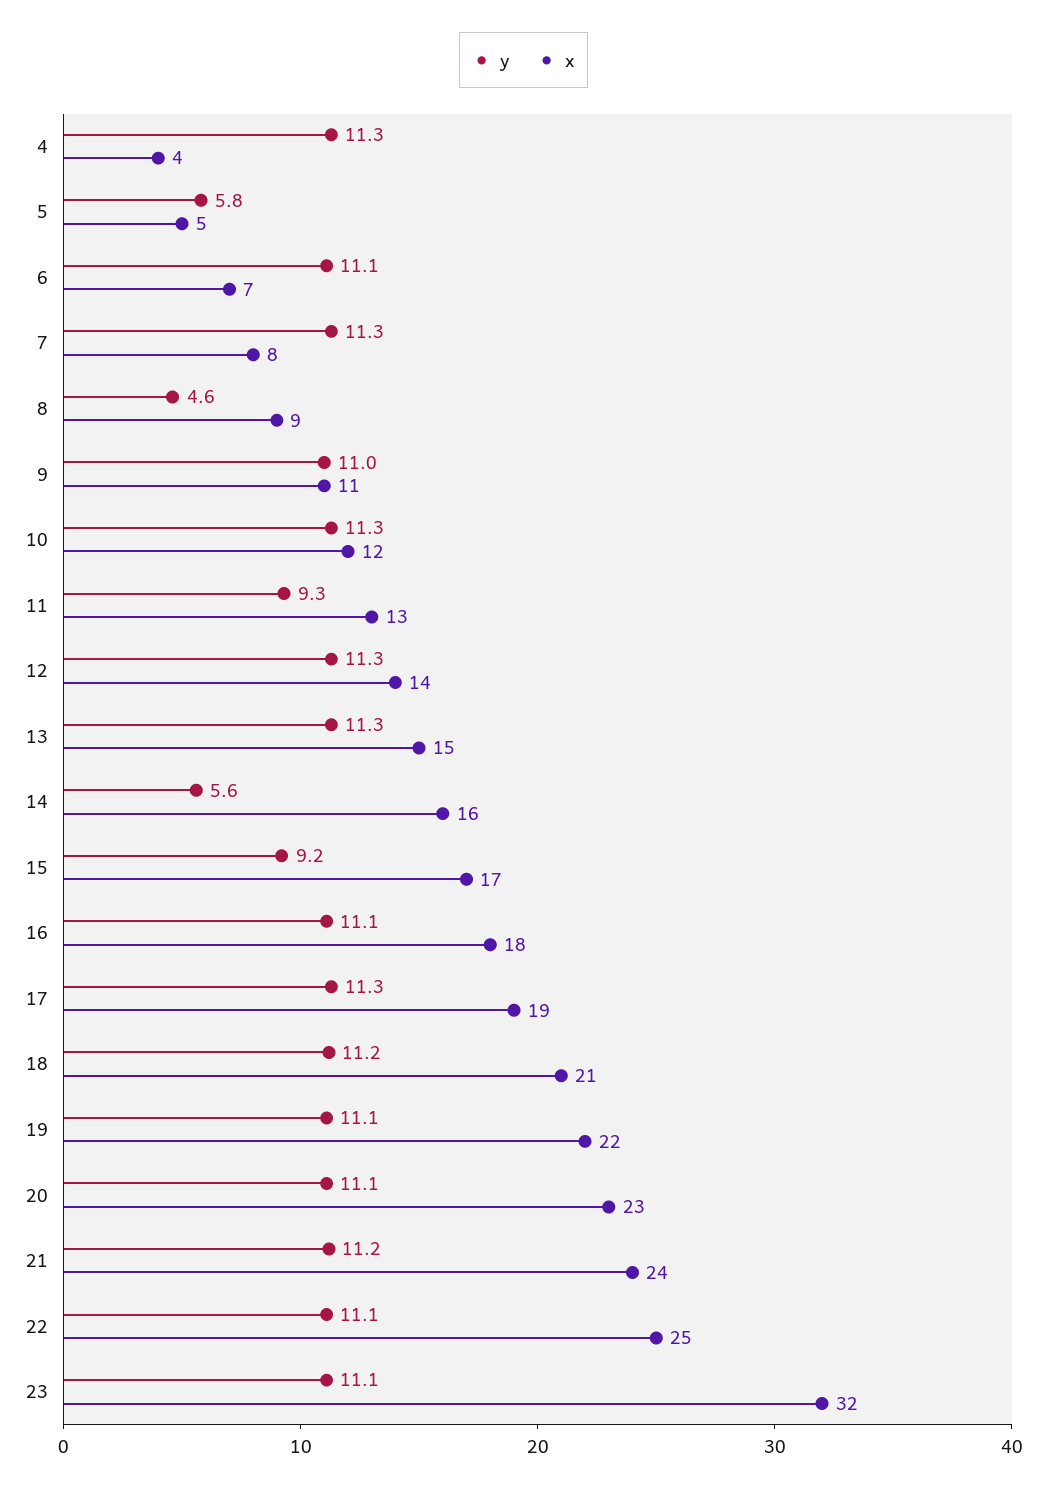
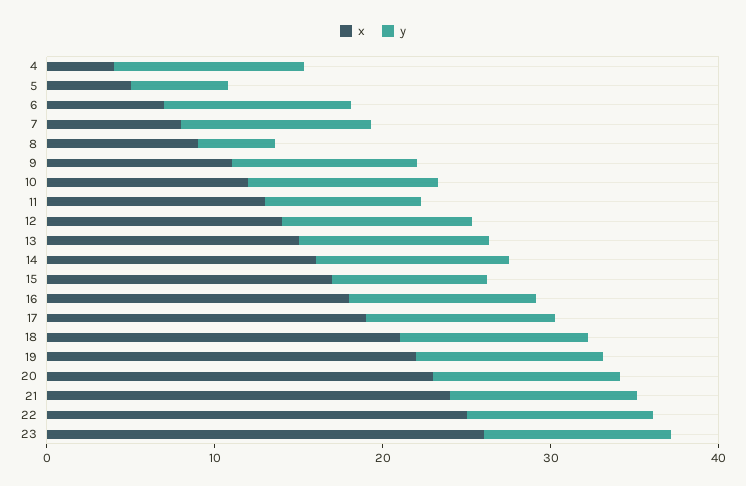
y, 14: 5.6 -> 12
x, 23: 32 -> 26

